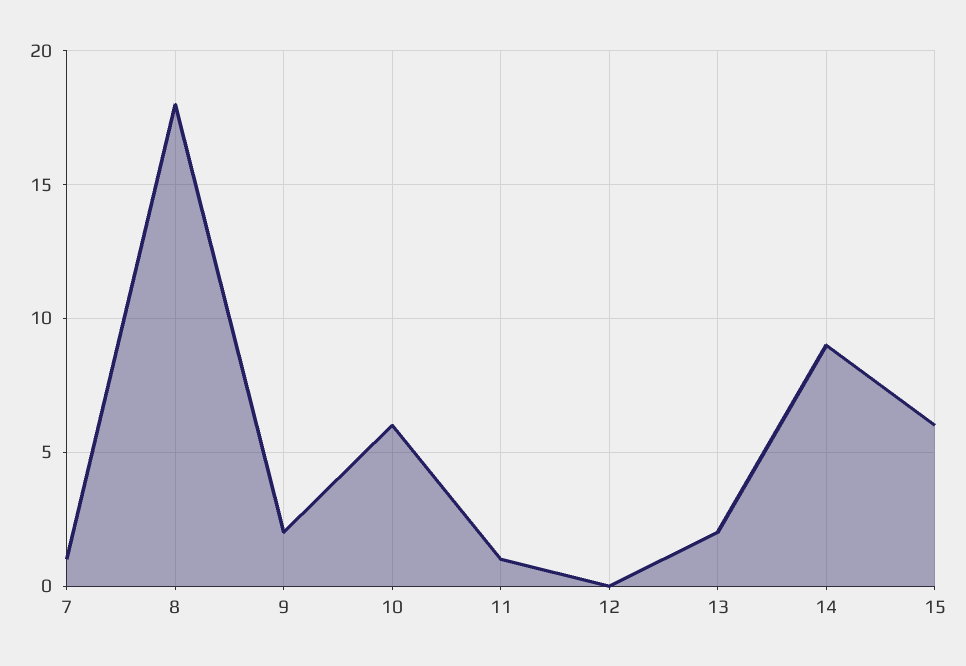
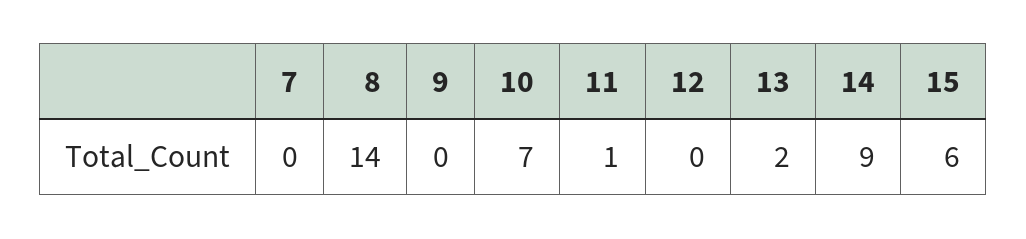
7: 1 -> 0
8: 18 -> 14
9: 2 -> 0
10: 6 -> 7

